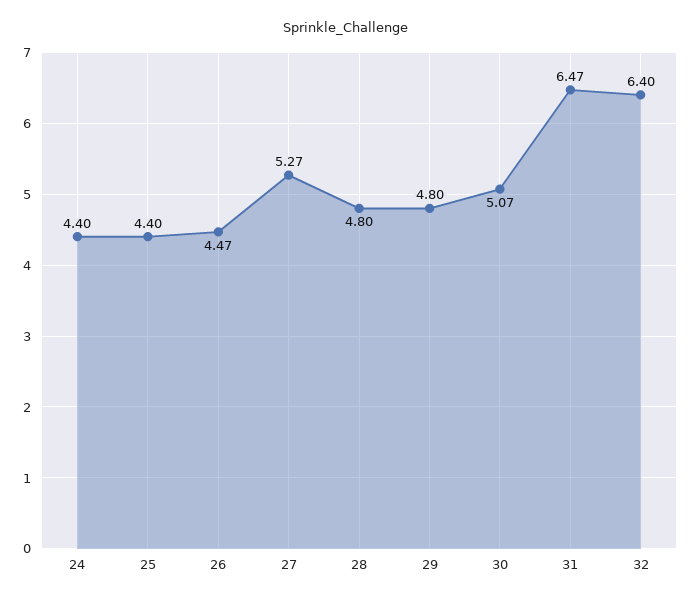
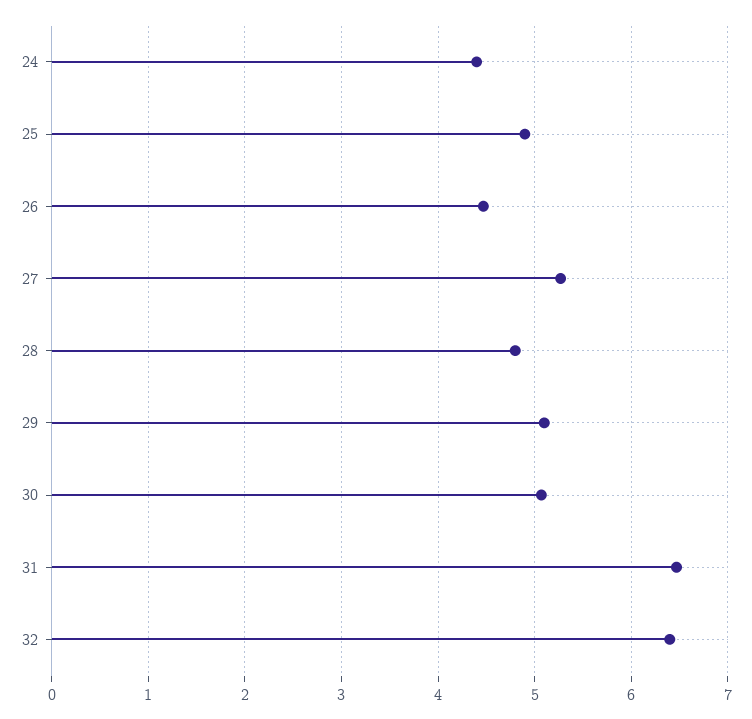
25: 4.4 -> 4.9
29: 4.8 -> 5.1

